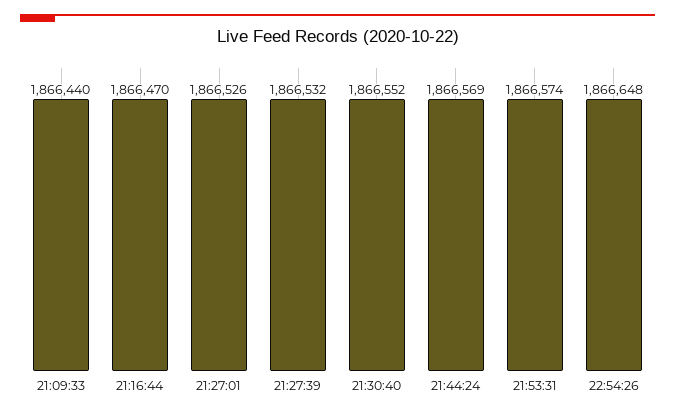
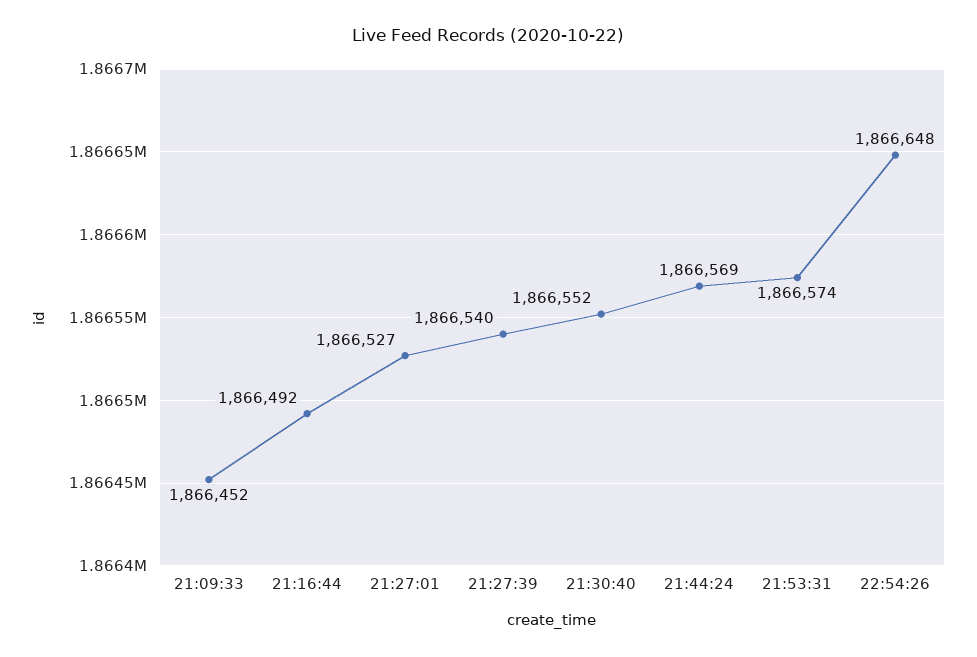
21:09:33: 1866440 -> 1866452
21:16:44: 1866470 -> 1866492
21:27:01: 1866526 -> 1866527
21:27:39: 1866532 -> 1866540

